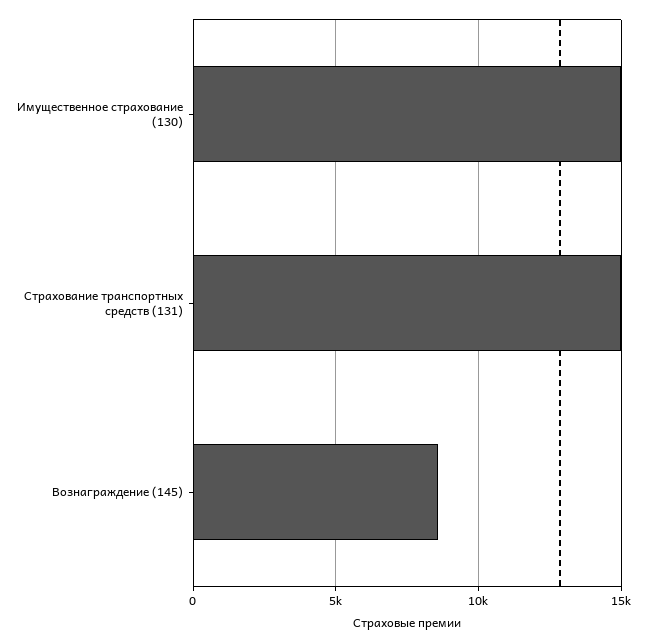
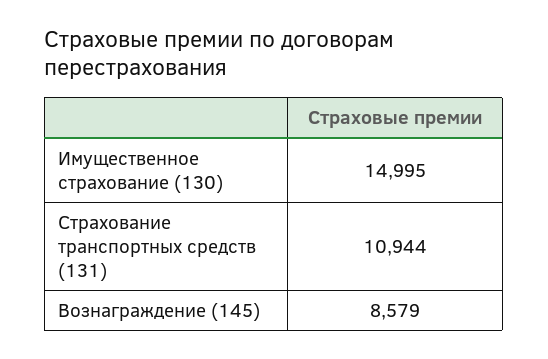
Страхование транспортных средств (131): 15000 -> 10944

